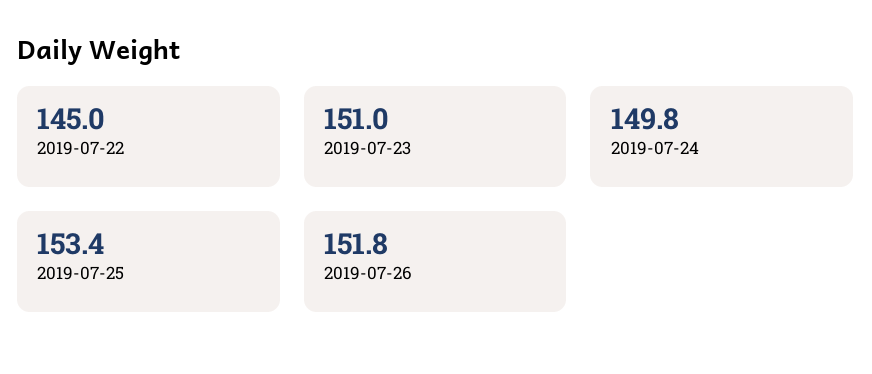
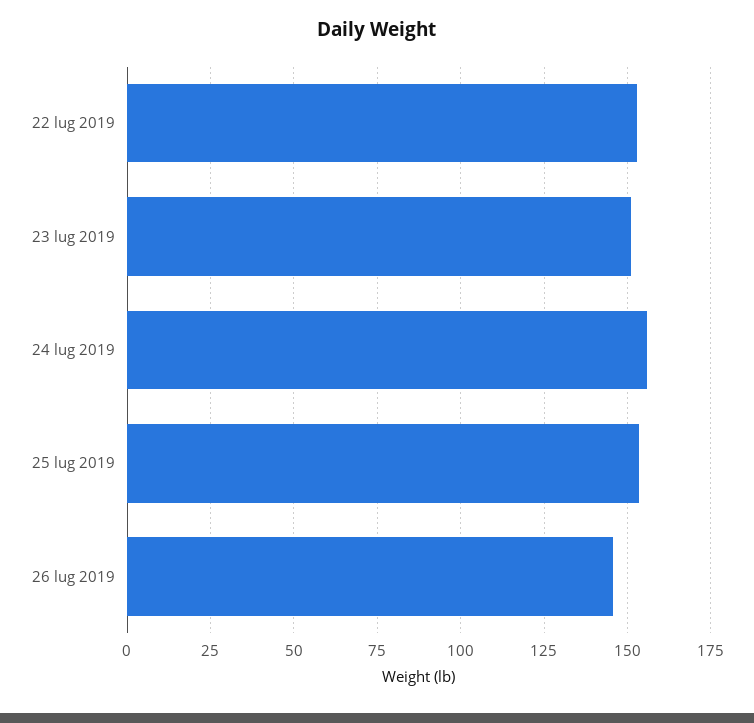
2019-07-22: 145 -> 152.5
2019-07-24: 149.8 -> 155
2019-07-26: 151.8 -> 145

